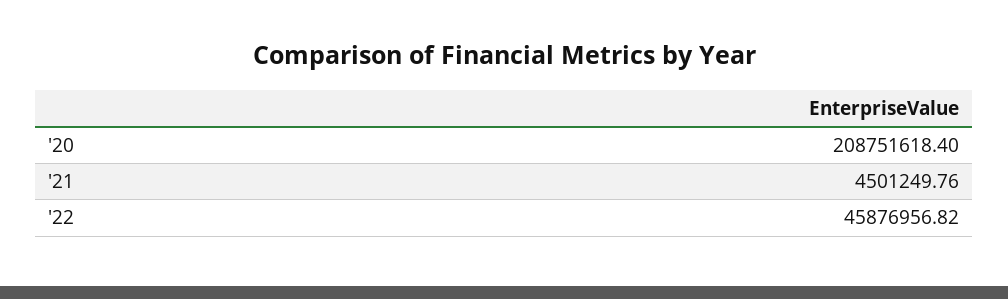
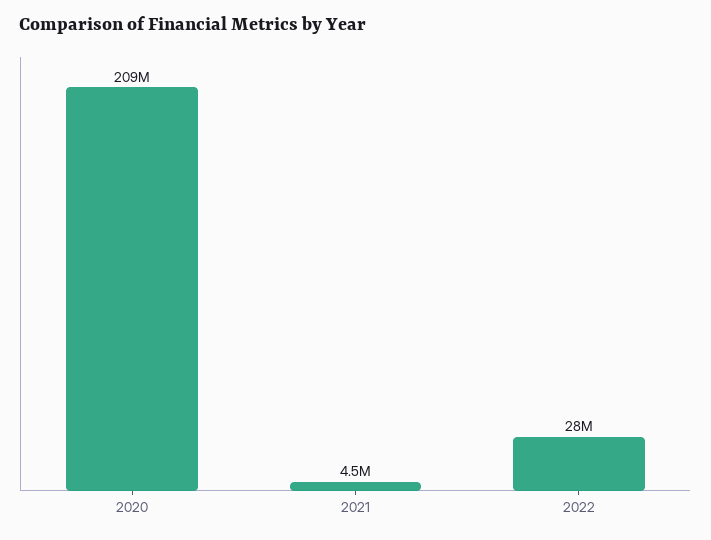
'22: 45876956.82 -> 28000000

